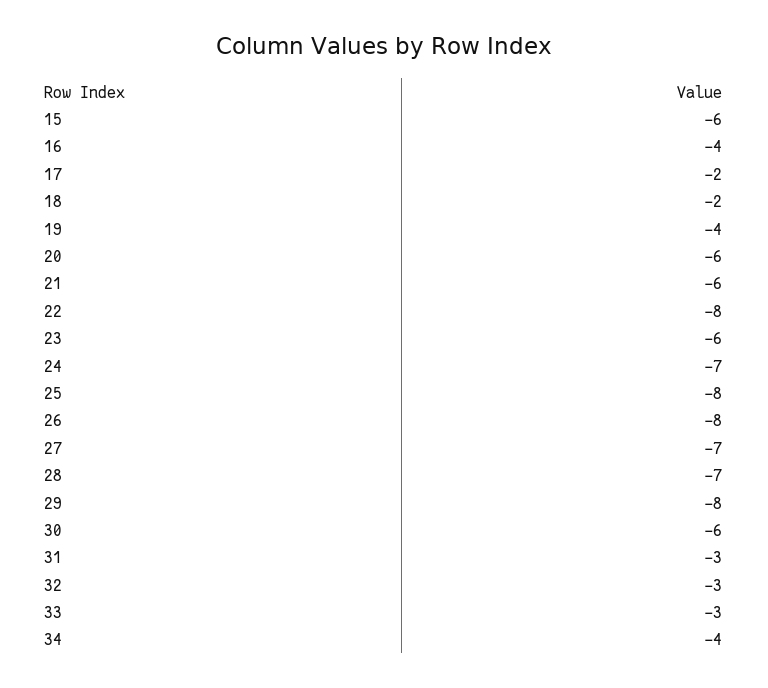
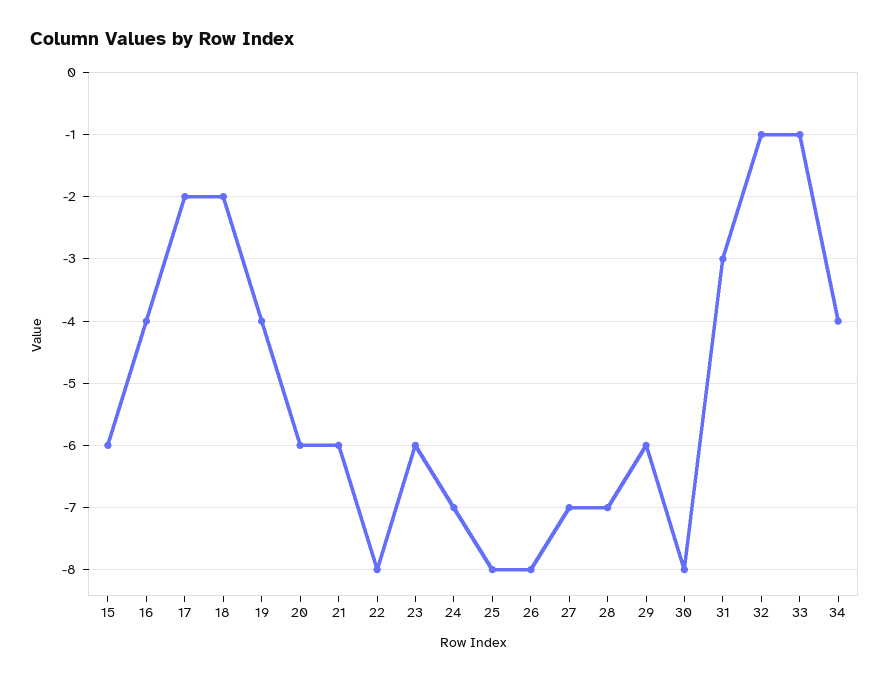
29: -8 -> -6
30: -6 -> -8
32: -3 -> -1
33: -3 -> -1

